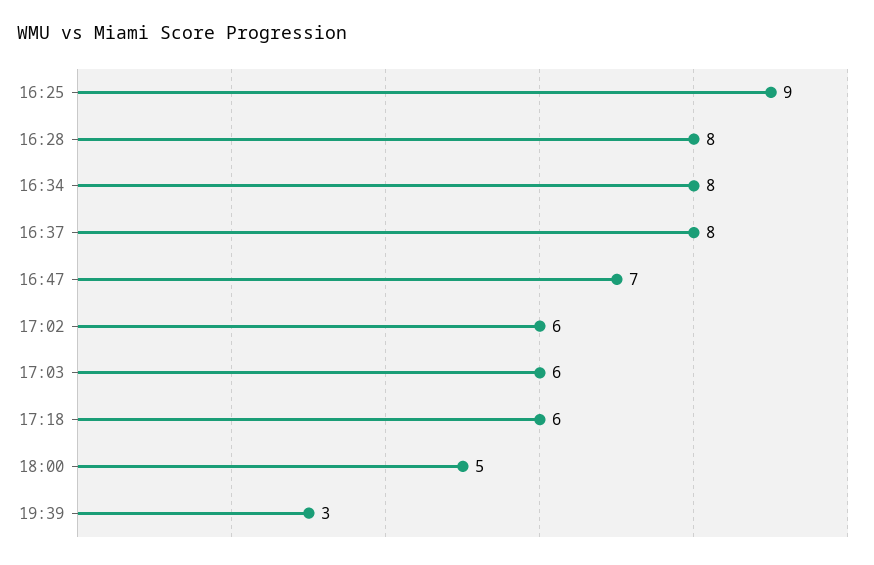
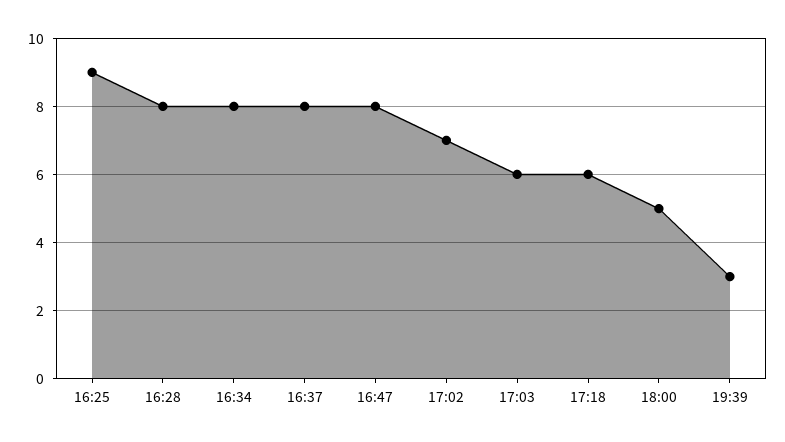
16:47: 7 -> 8
17:02: 6 -> 7

